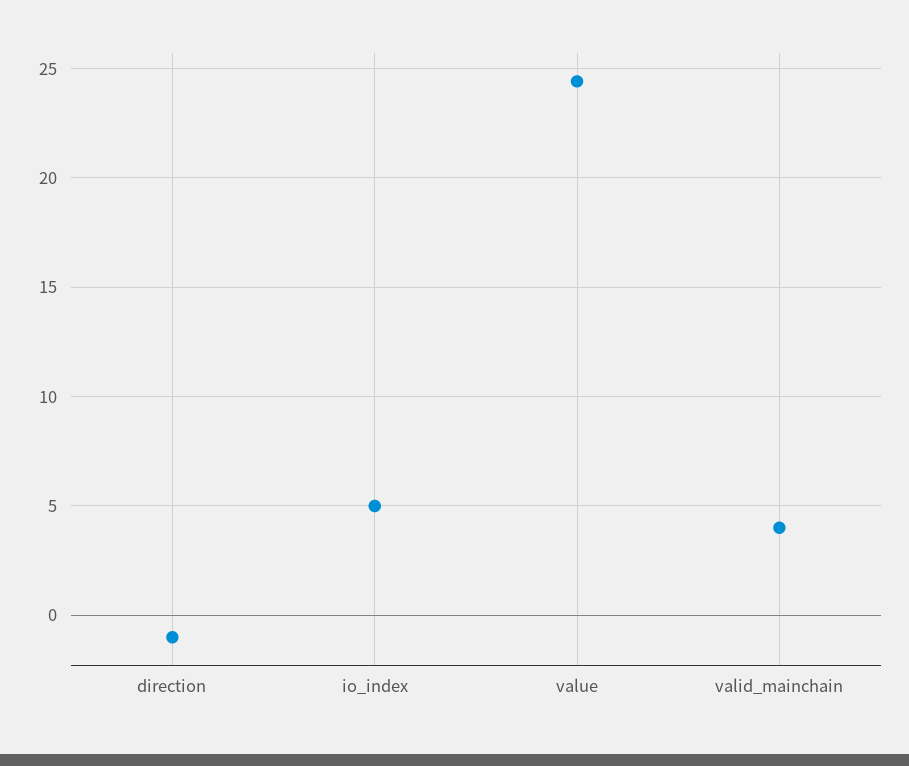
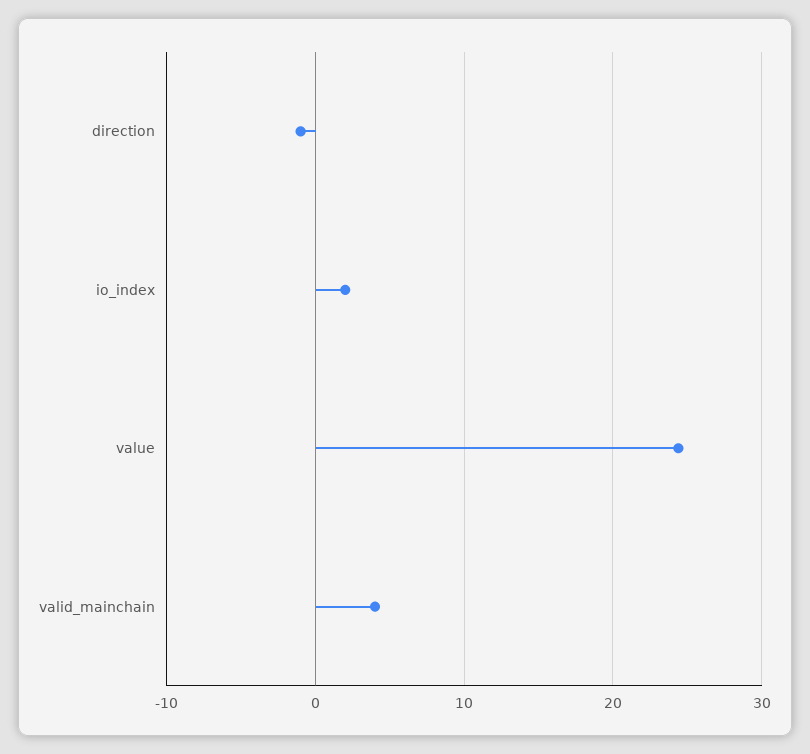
io_index: 5 -> 2

